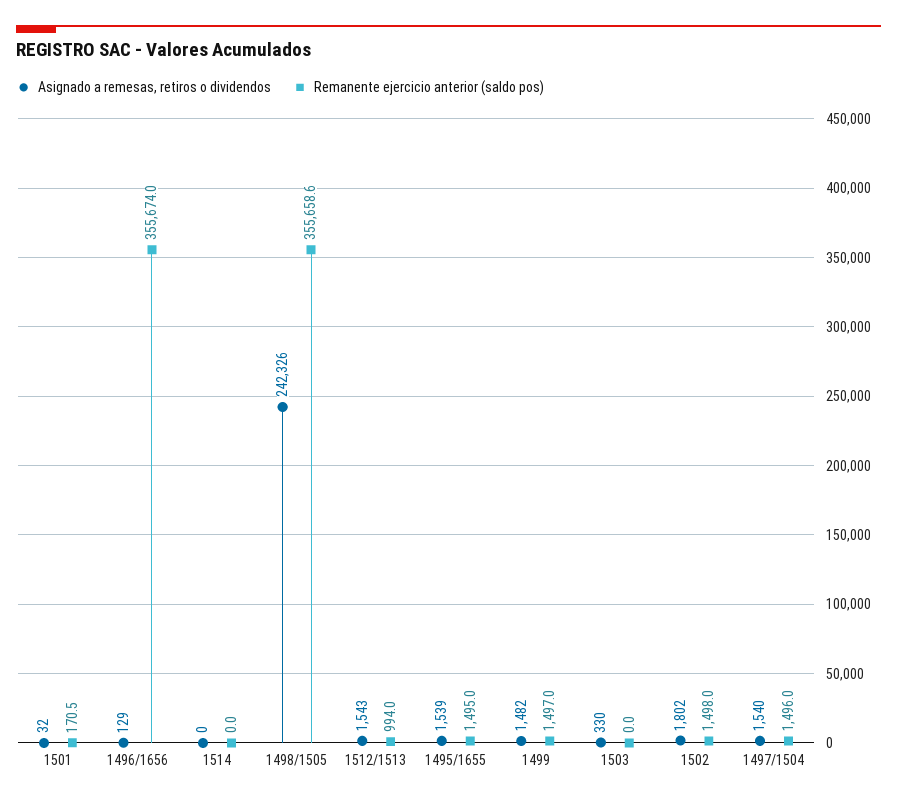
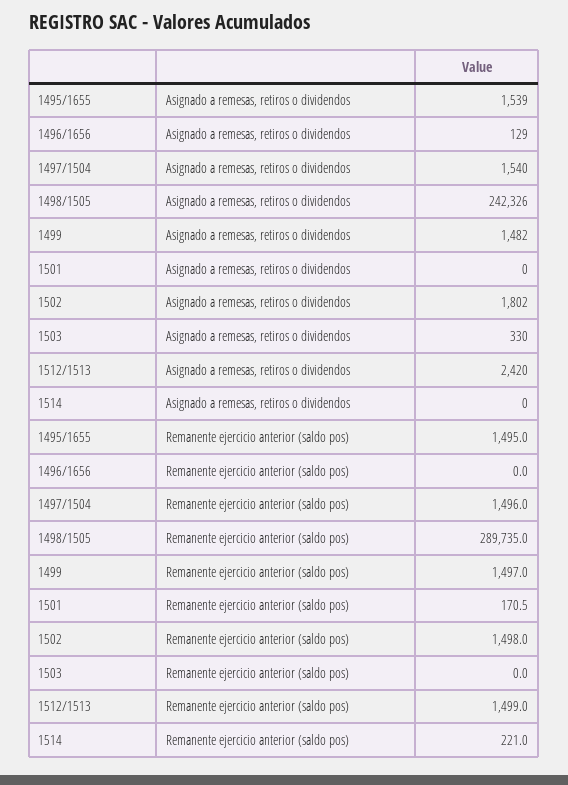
Asignado a remesas, retiros o dividendos, 1501: 32 -> 0
Remanente ejercicio anterior (saldo pos), 1496/1656: 355674 -> 0
Remanente ejercicio anterior (saldo pos), 1514: 0 -> 221
Remanente ejercicio anterior (saldo pos), 1498/1505: 355658.6 -> 289735
Asignado a remesas, retiros o dividendos, 1512/1513: 1543 -> 2420
Remanente ejercicio anterior (saldo pos), 1512/1513: 994 -> 1499

